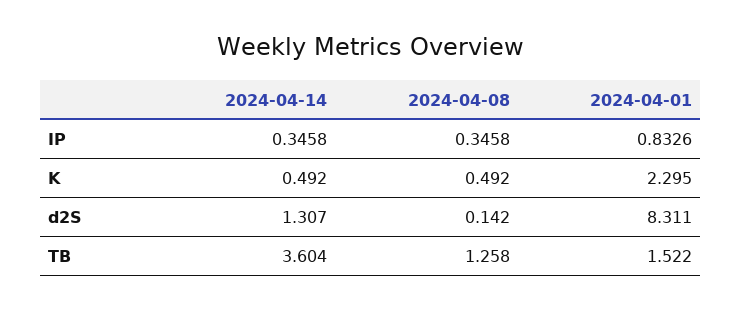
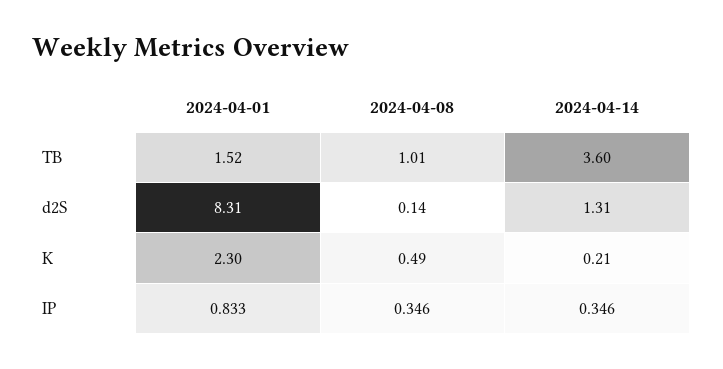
2024-04-14, K: 0.492 -> 0.21
2024-04-08, TB: 1.258 -> 1.01

